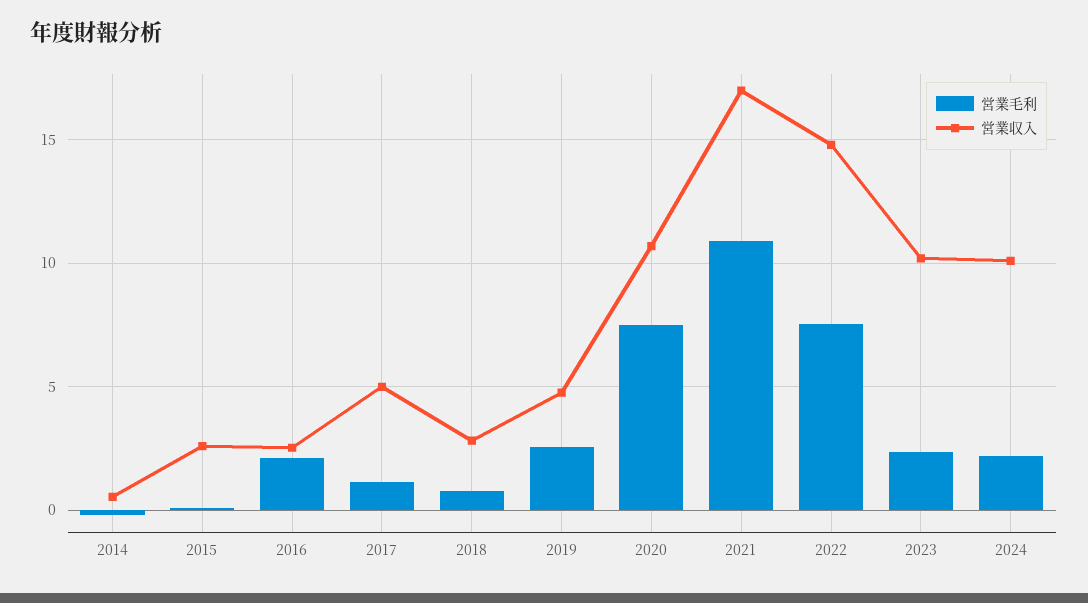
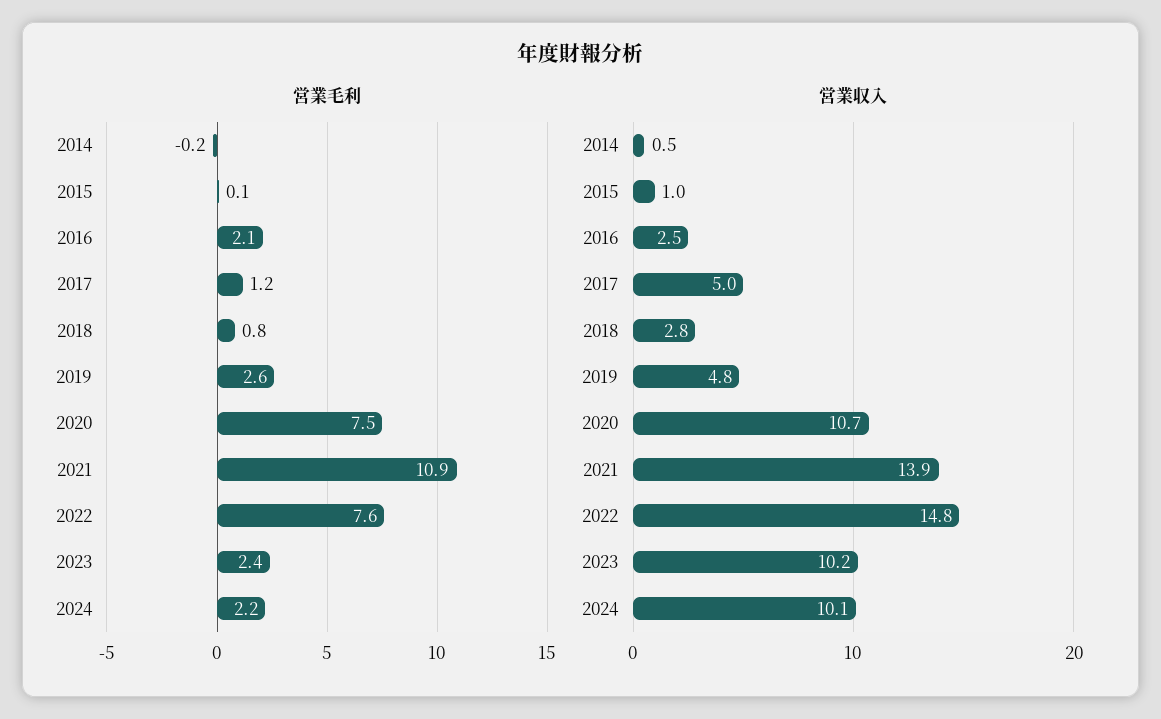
営業収入, 2015: 2.5 -> 1
営業収入, 2021: 17 -> 13.9

